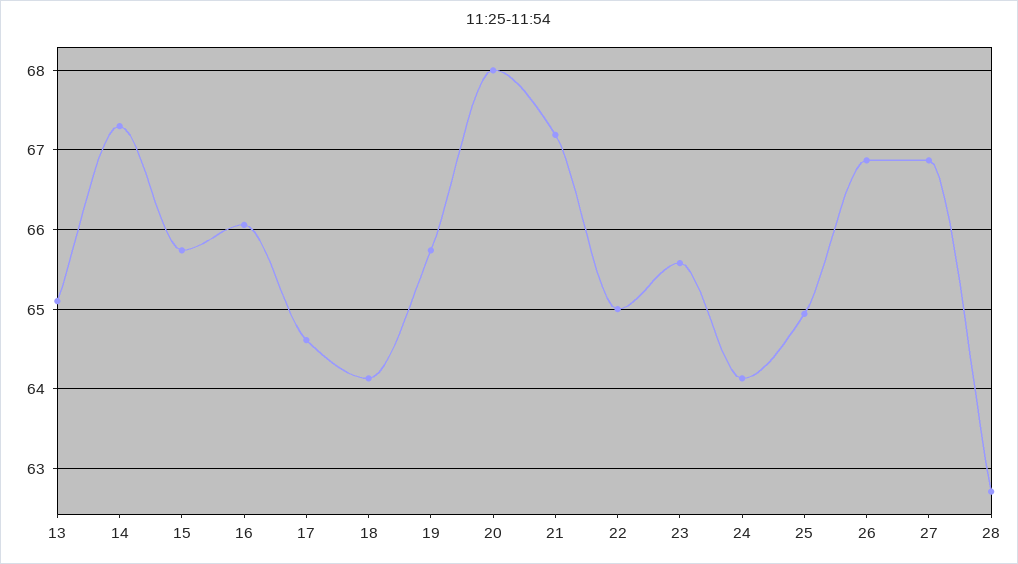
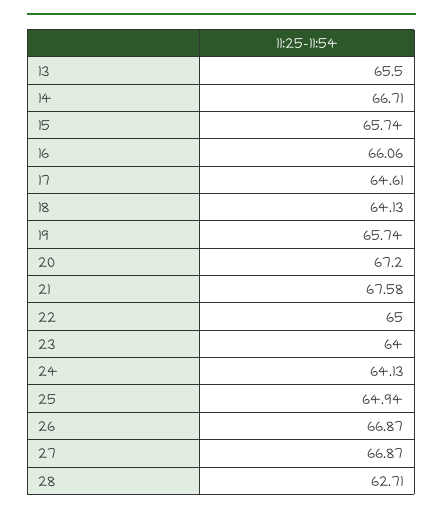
13: 65.1 -> 65.5
14: 67.3 -> 66.71
20: 68 -> 67.2
21: 67.2 -> 67.58
23: 65.6 -> 64

